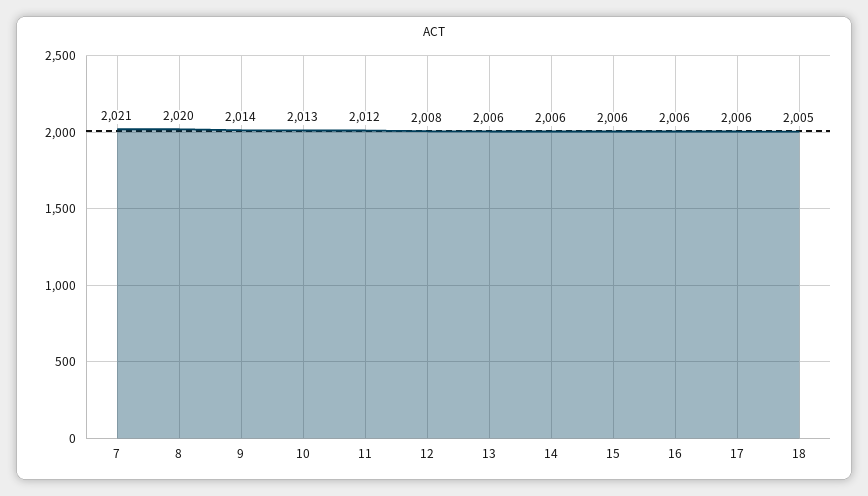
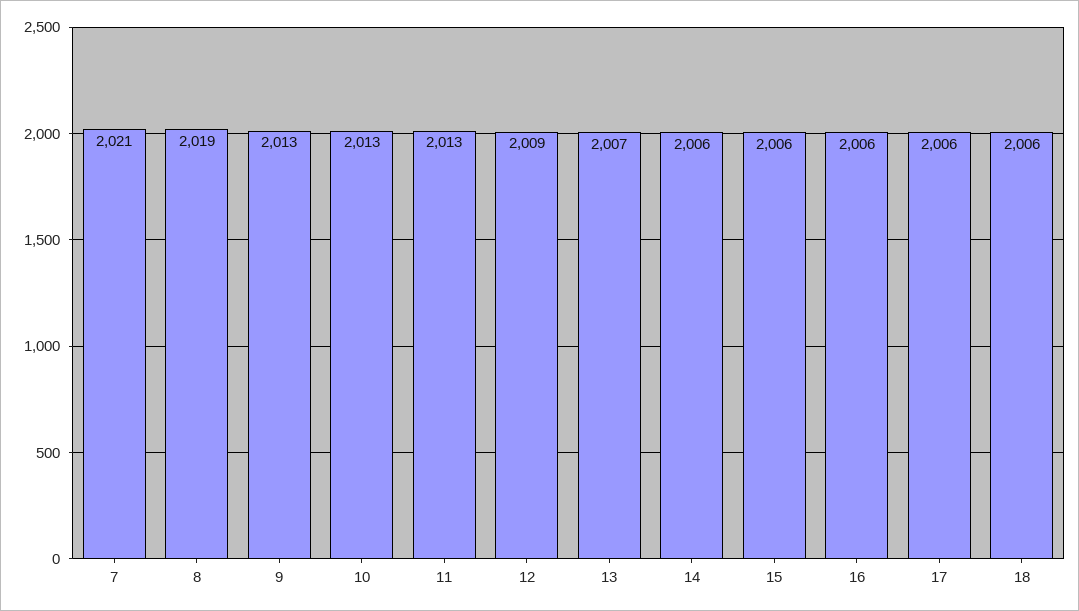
8: 2020 -> 2019
9: 2014 -> 2013
11: 2012 -> 2013
12: 2008 -> 2009
13: 2006 -> 2007
18: 2005 -> 2006

